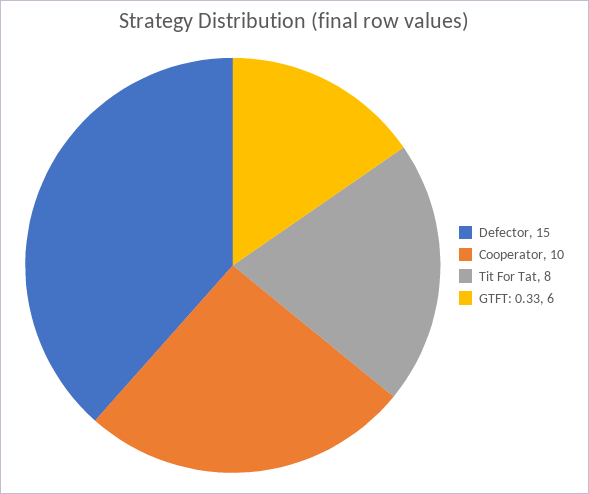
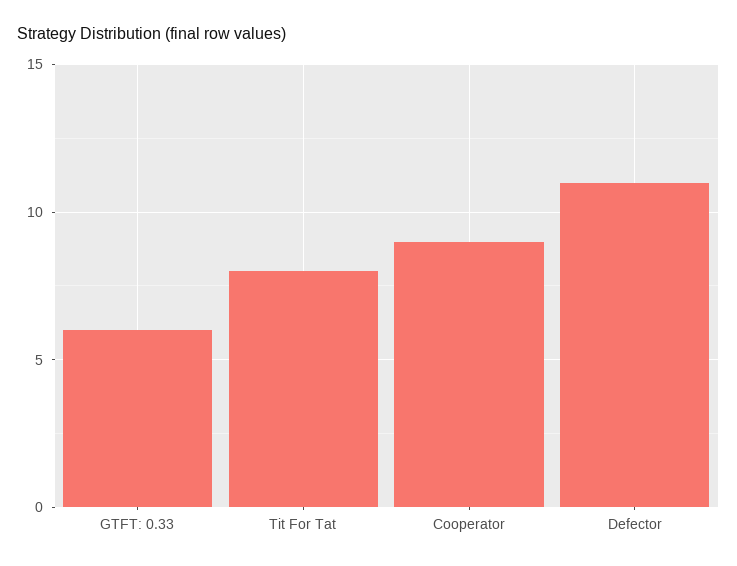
Defector: 15 -> 11
Cooperator: 10 -> 9

